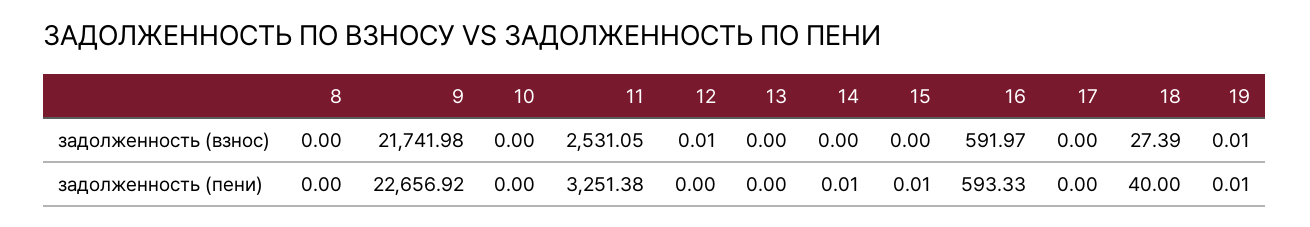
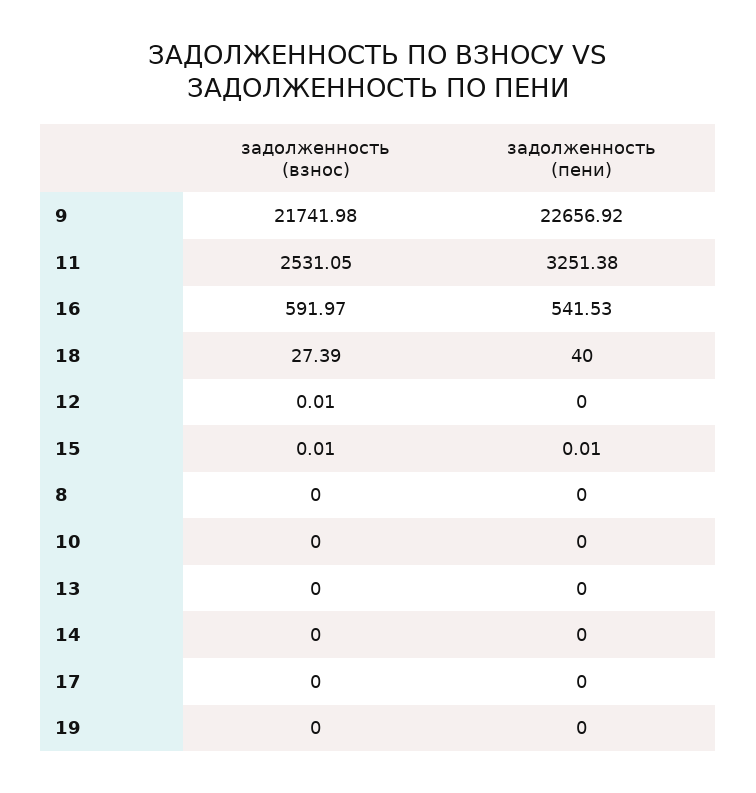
15, задолженность (взнос): 0 -> 0.01
19, задолженность (взнос): 0.01 -> 0
14, задолженность (пени): 0.01 -> 0
16, задолженность (пени): 593.33 -> 541.53
19, задолженность (пени): 0.01 -> 0

